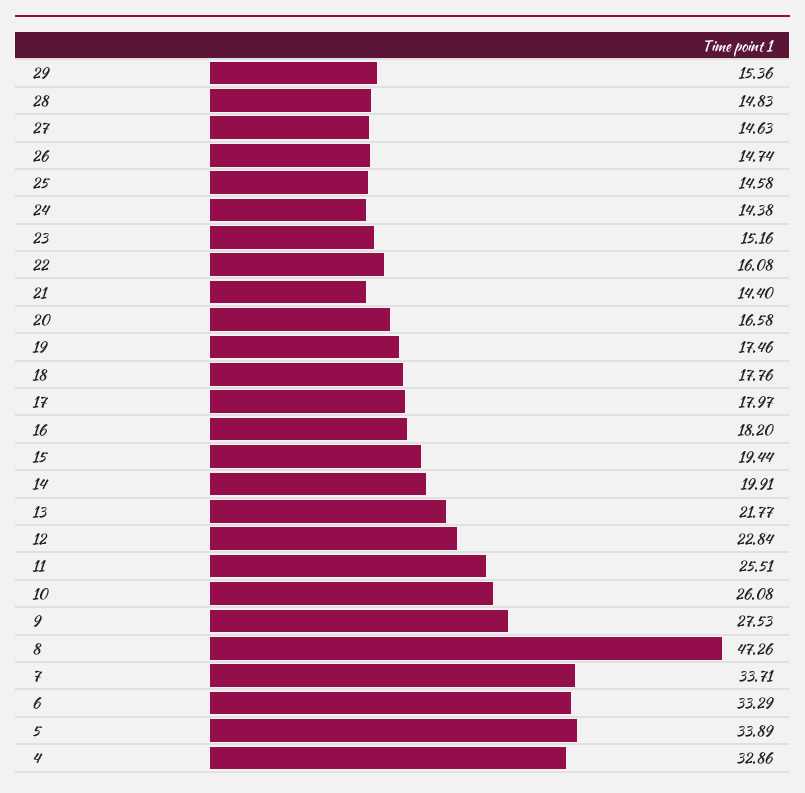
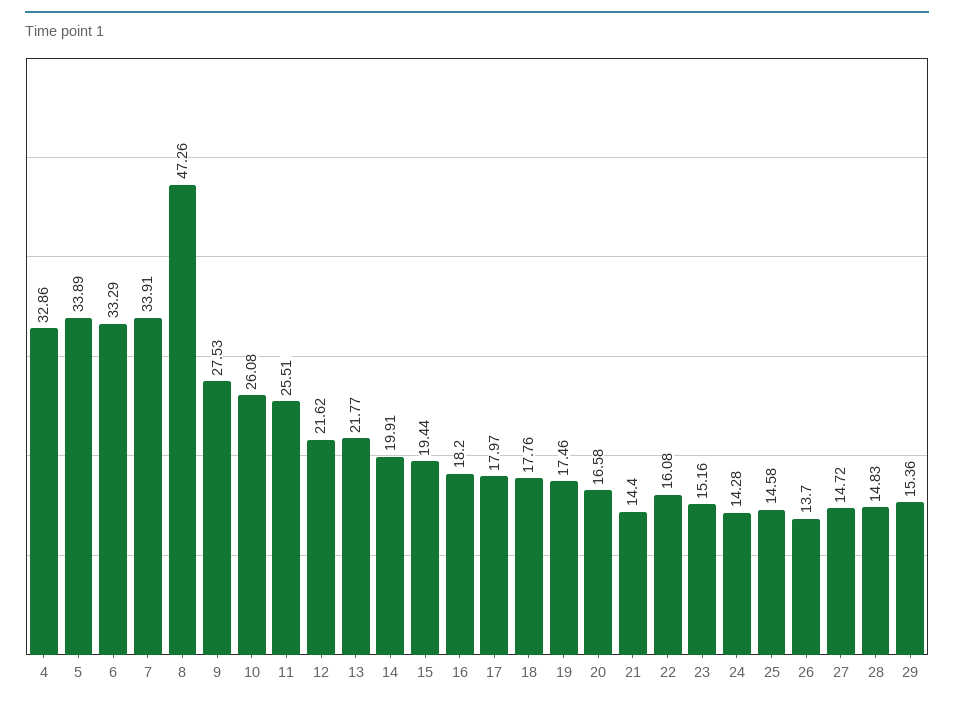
27: 14.63 -> 14.72
26: 14.74 -> 13.7
24: 14.38 -> 14.28
12: 22.84 -> 21.62
7: 33.71 -> 33.91

